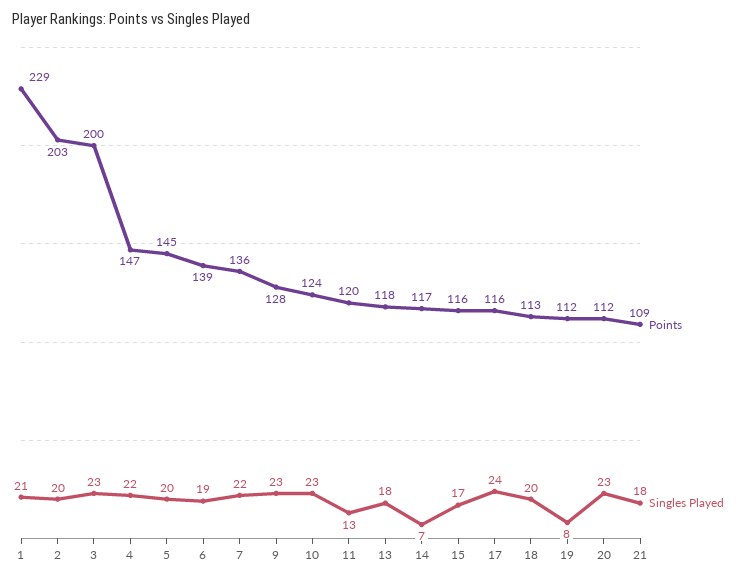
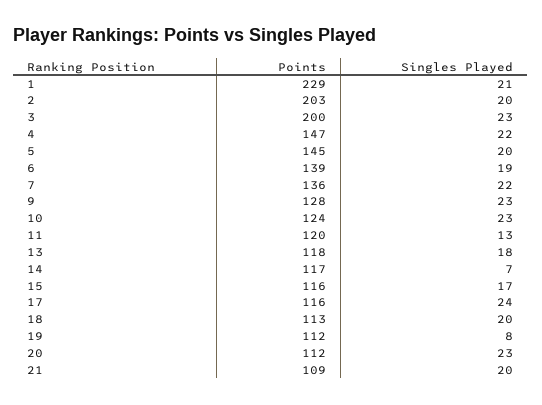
Singles Played, 21: 18 -> 20

